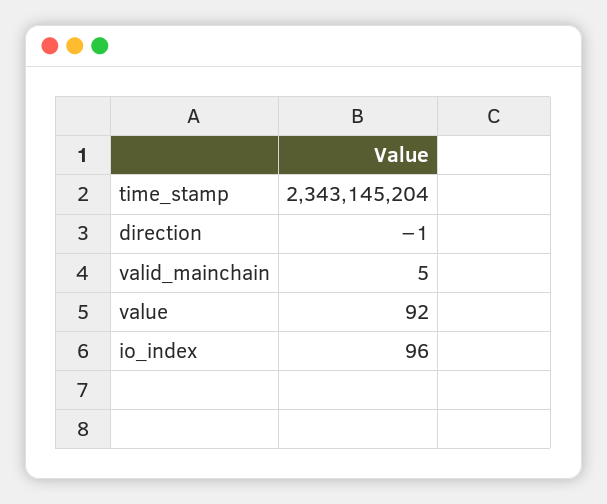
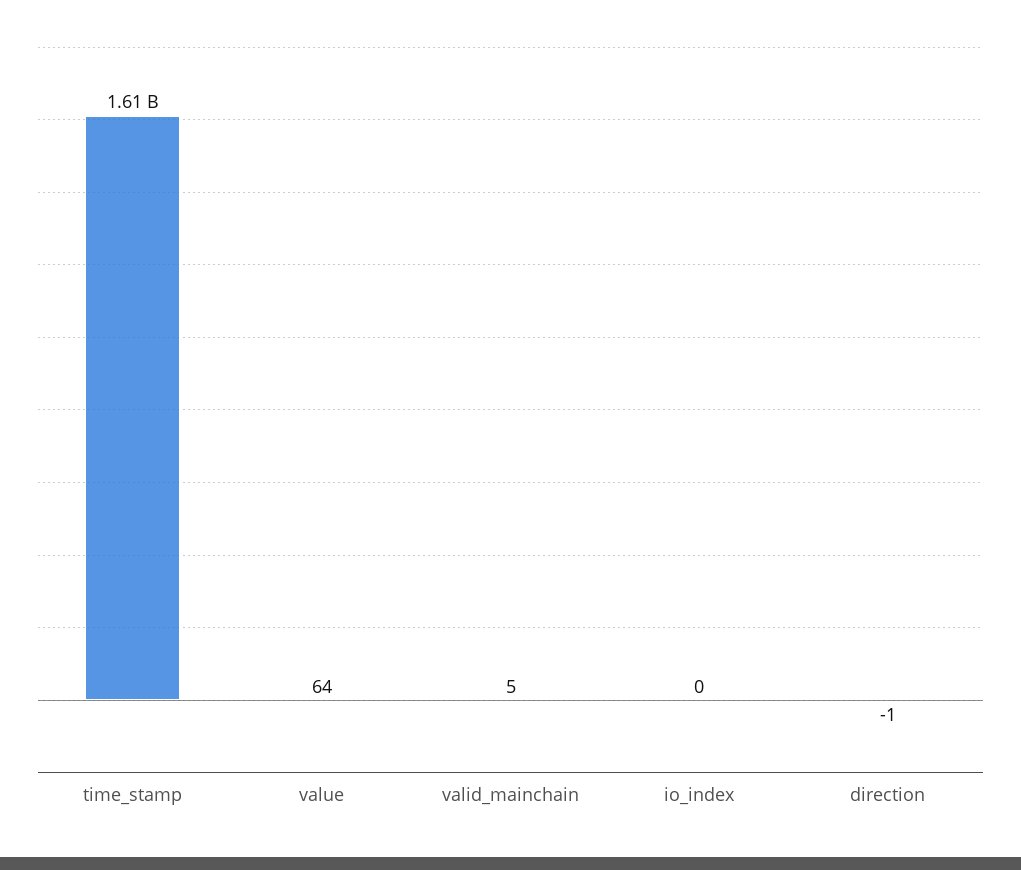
time_stamp: 2343145204 -> 1610000000
value: 92 -> 64
io_index: 96 -> 0

